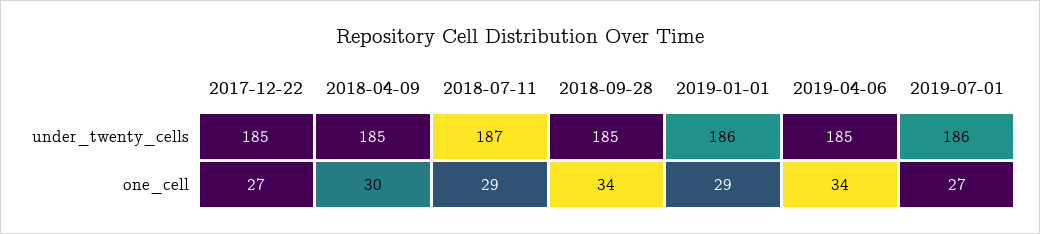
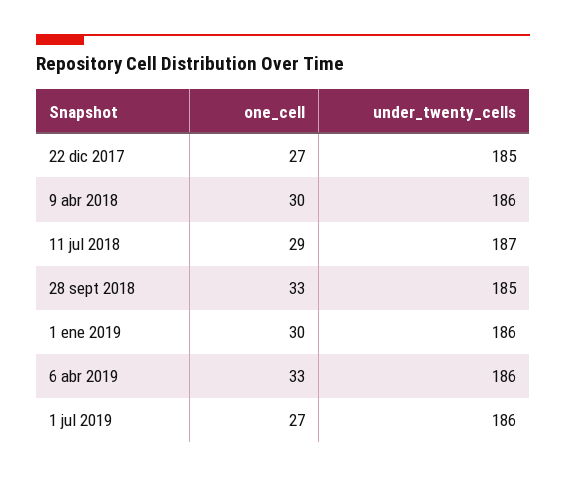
2018-04-09, under_twenty_cells: 185 -> 186
2019-04-06, under_twenty_cells: 185 -> 186
2018-09-28, one_cell: 34 -> 33
2019-01-01, one_cell: 29 -> 30
2019-04-06, one_cell: 34 -> 33

